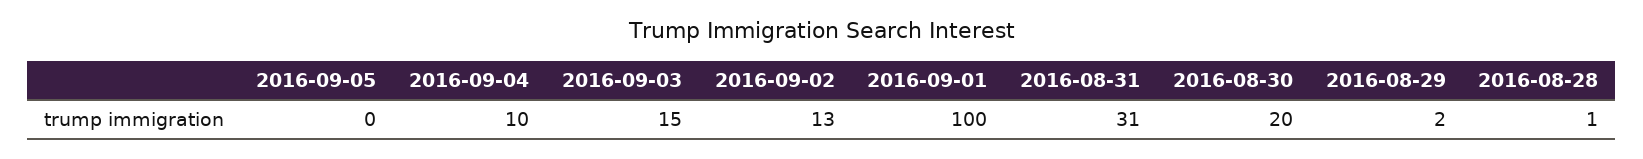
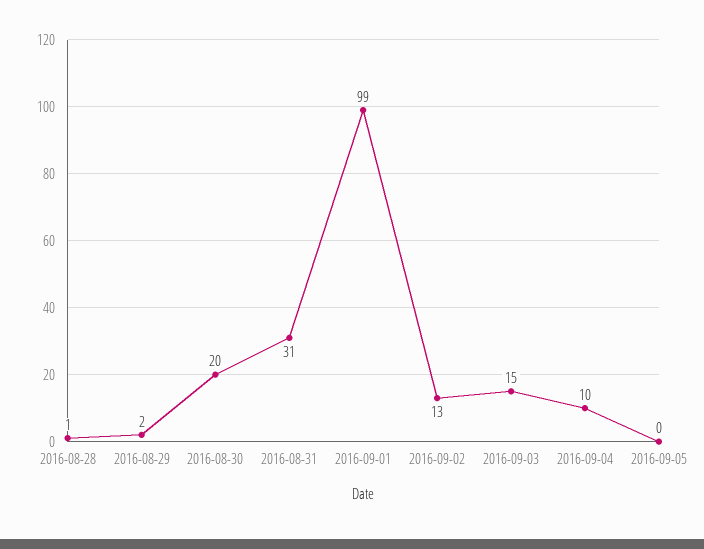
2016-09-01: 100 -> 99

